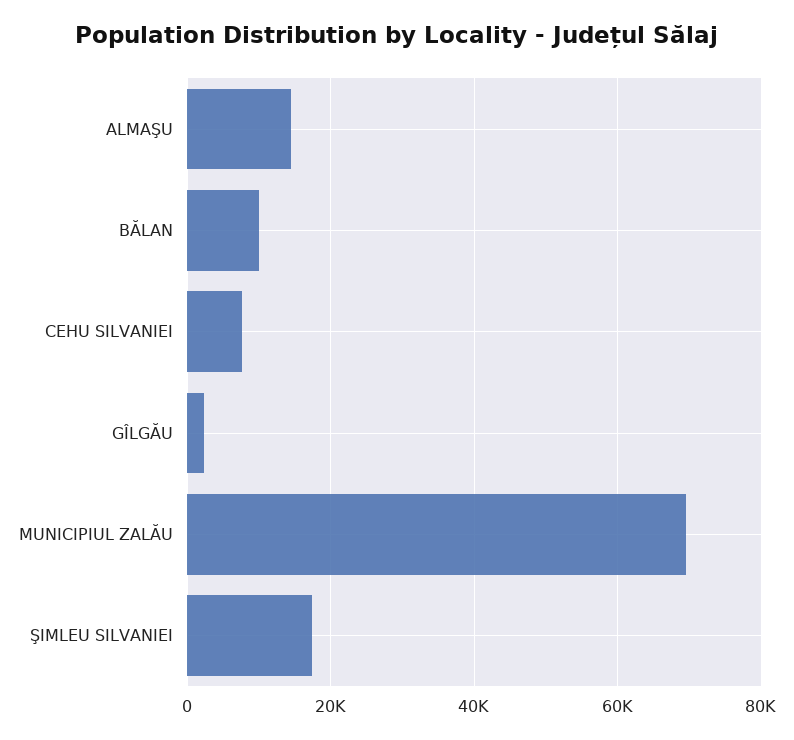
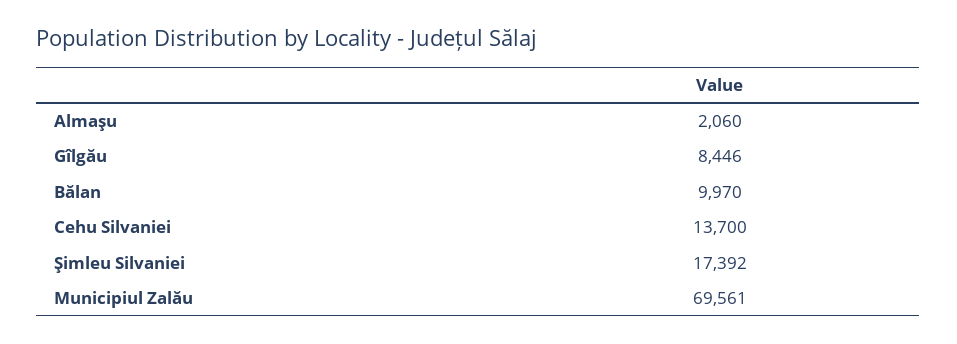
ALMAŞU: 14000 -> 2060
CEHU SILVANIEI: 8000 -> 13700
GÎLGĂU: 2000 -> 8446

